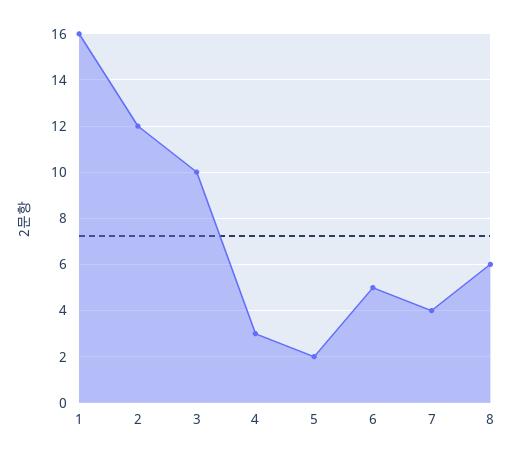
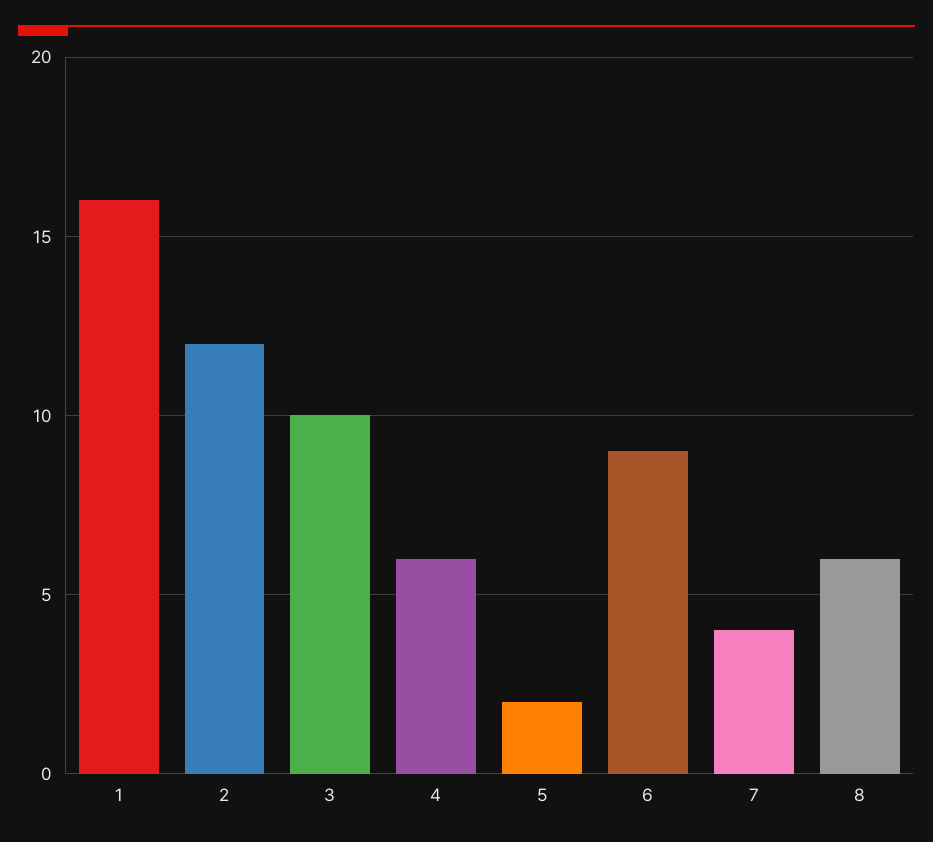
4: 3 -> 6
6: 5 -> 9

